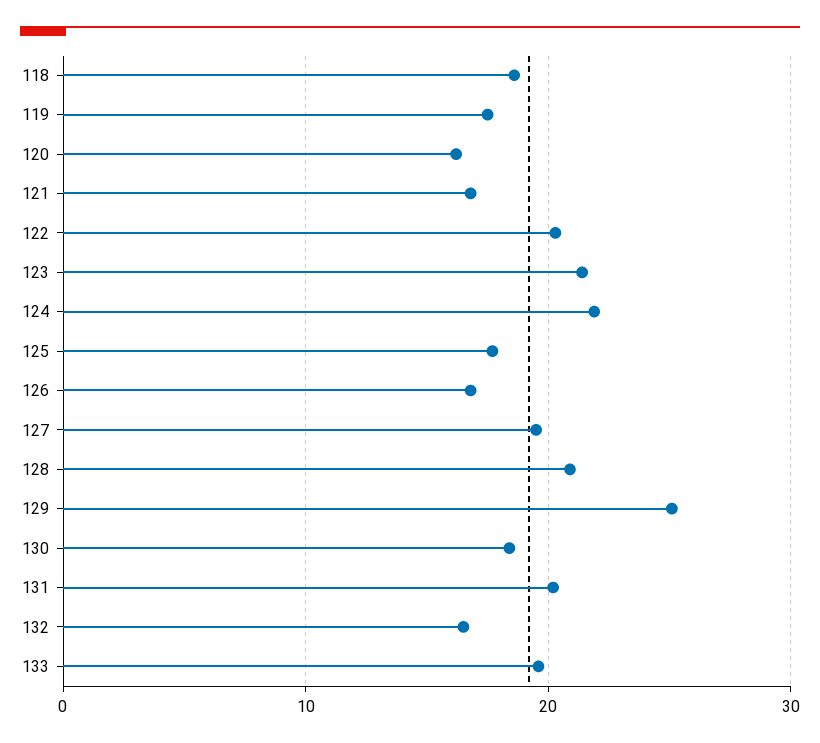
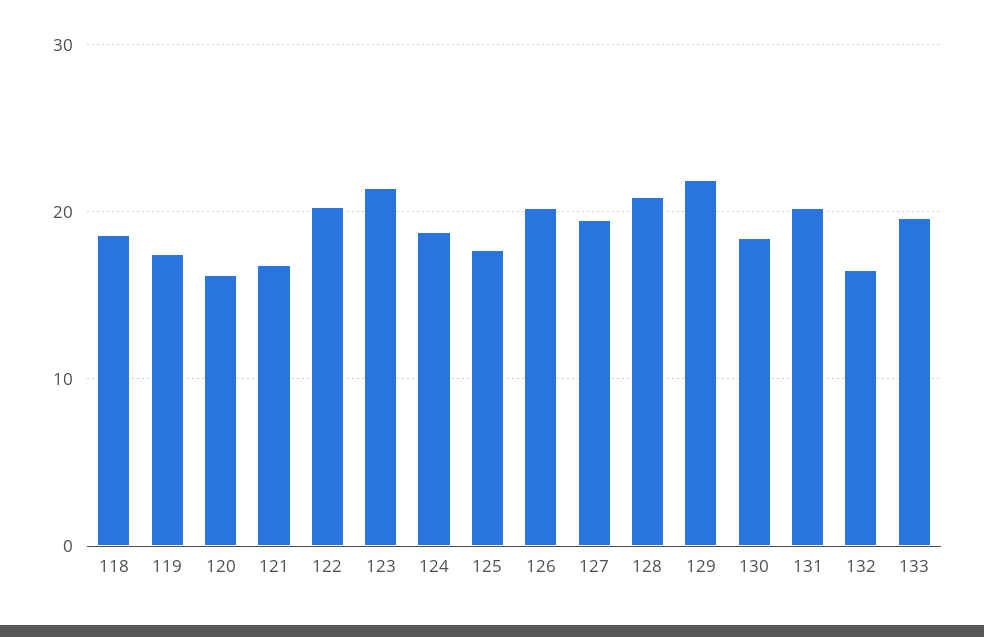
124: 22 -> 19
126: 17 -> 20
129: 25 -> 22

